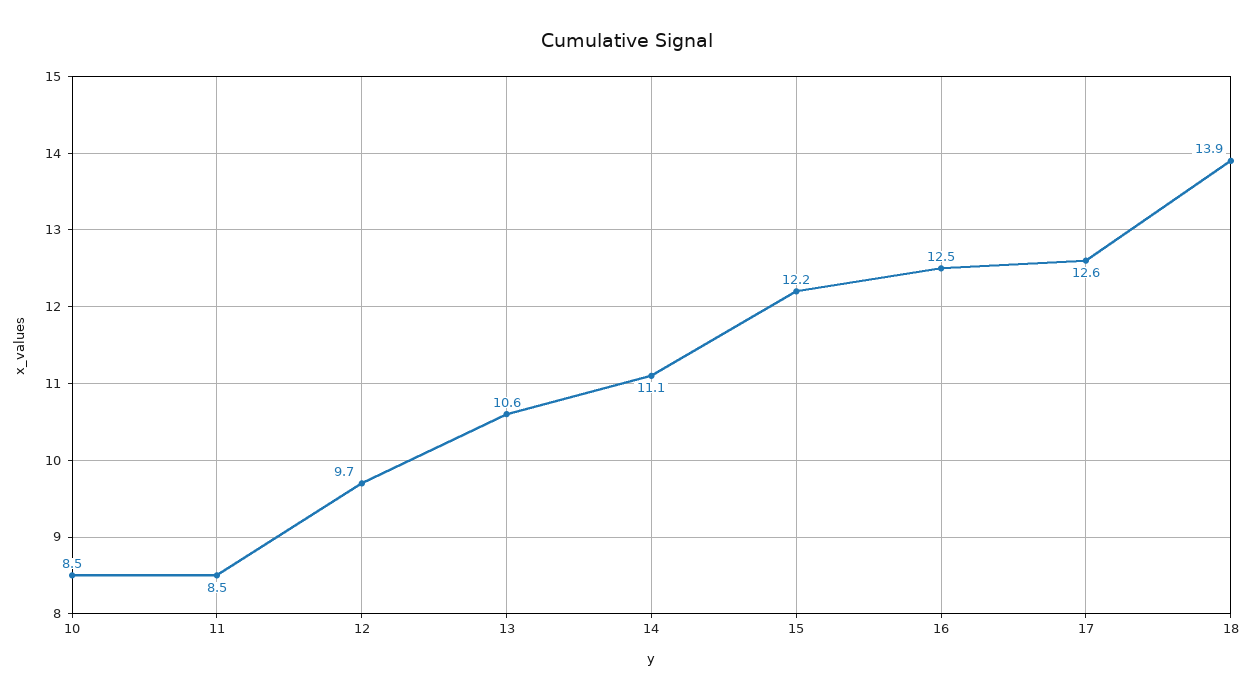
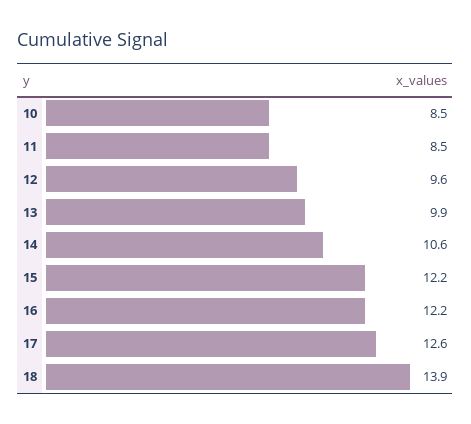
12: 9.7 -> 9.6
13: 10.6 -> 9.9
14: 11.1 -> 10.6
16: 12.5 -> 12.2

